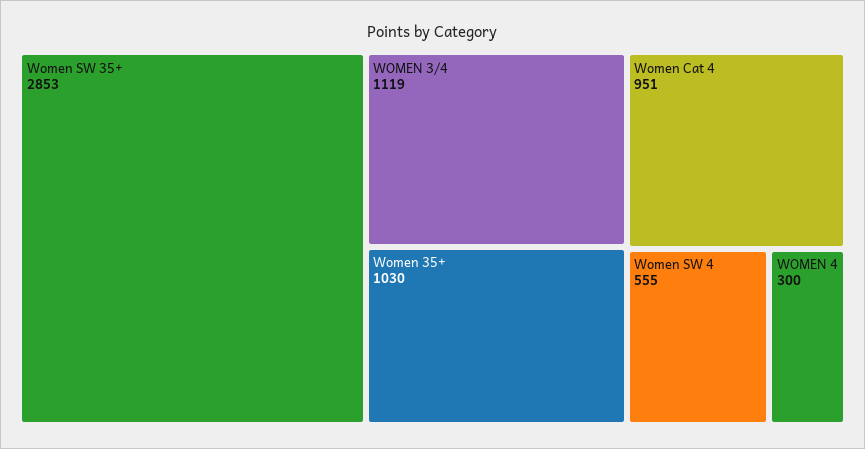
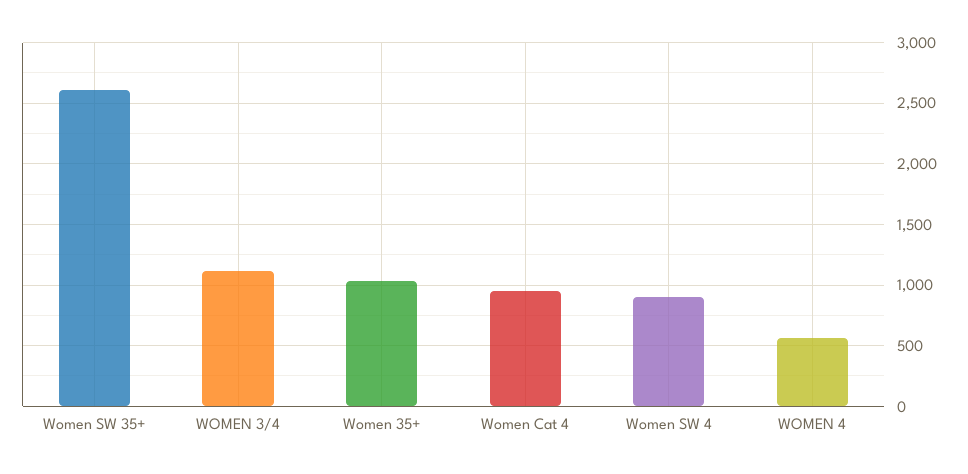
Women SW 35+: 2853 -> 2600
Women SW 4: 555 -> 900
WOMEN 4: 300 -> 550

